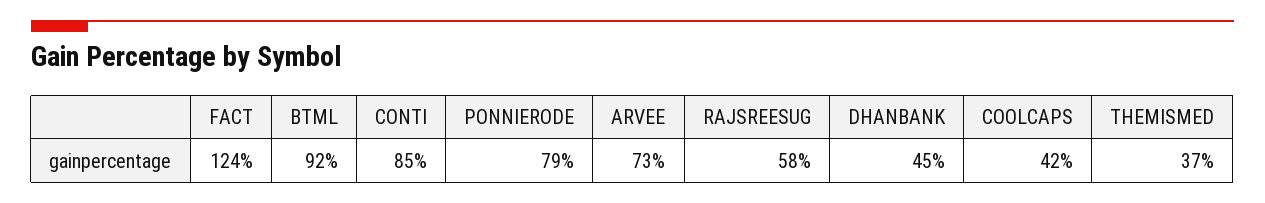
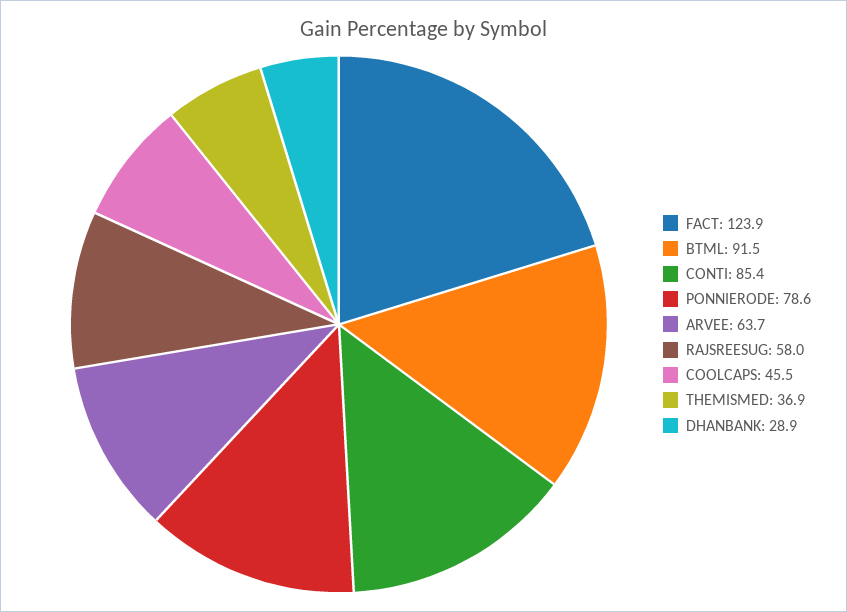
ARVEE: 73 -> 63.7
DHANBANK: 45 -> 28.9
COOLCAPS: 42 -> 45.5

